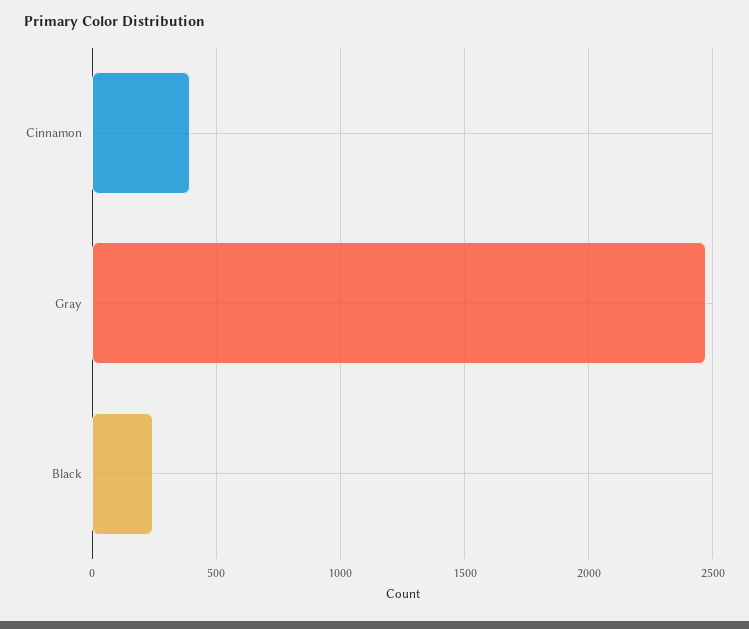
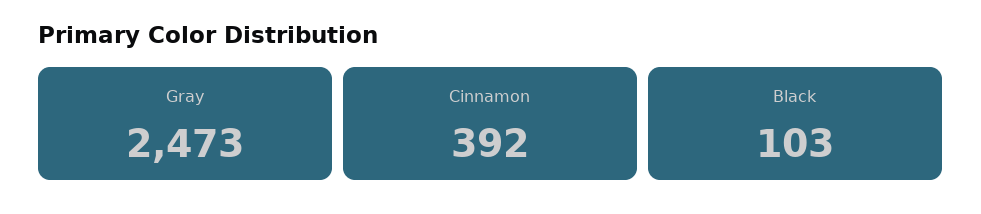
Black: 250 -> 103

